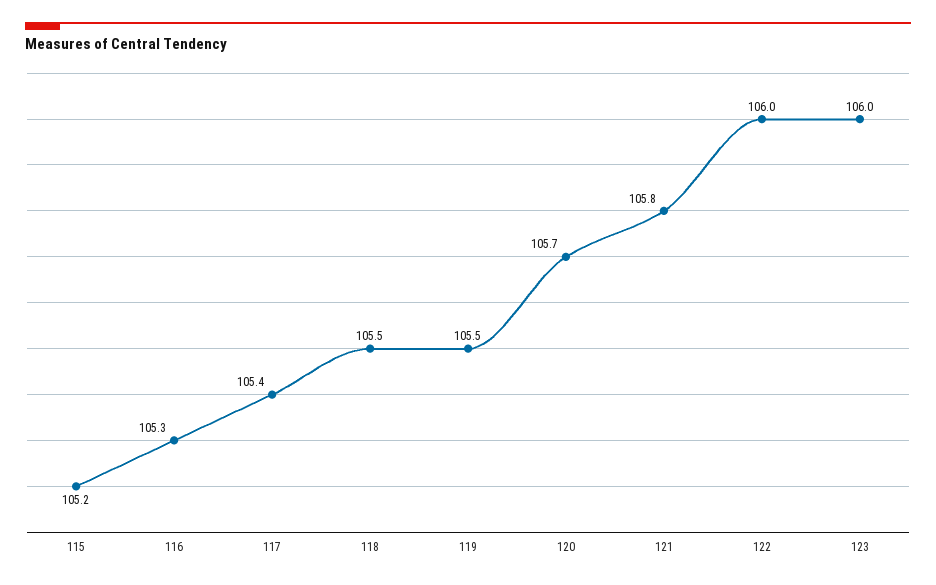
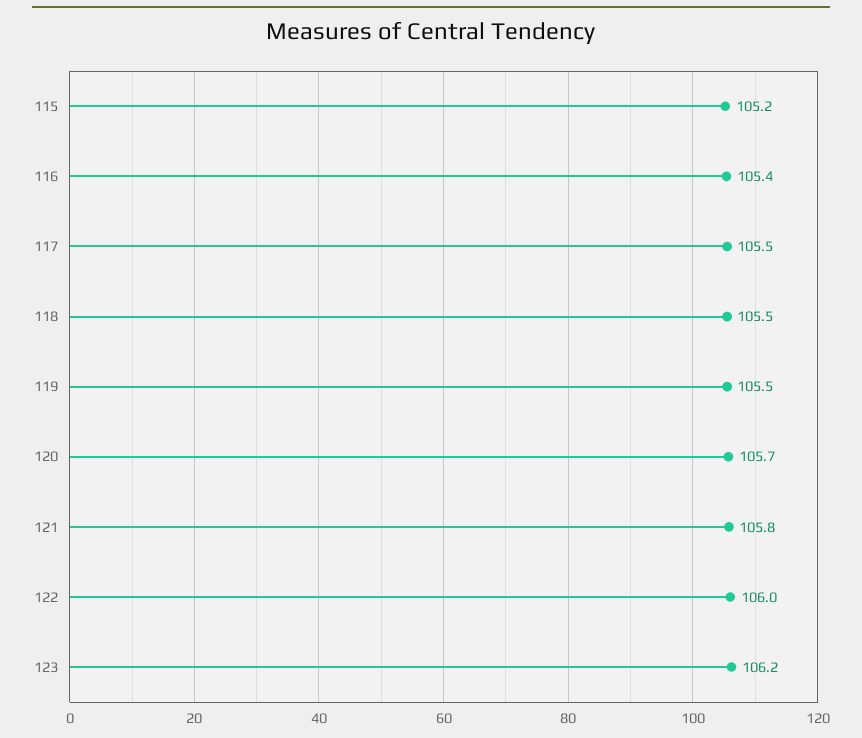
116: 105.3 -> 105.4
117: 105.4 -> 105.5
123: 106 -> 106.2

